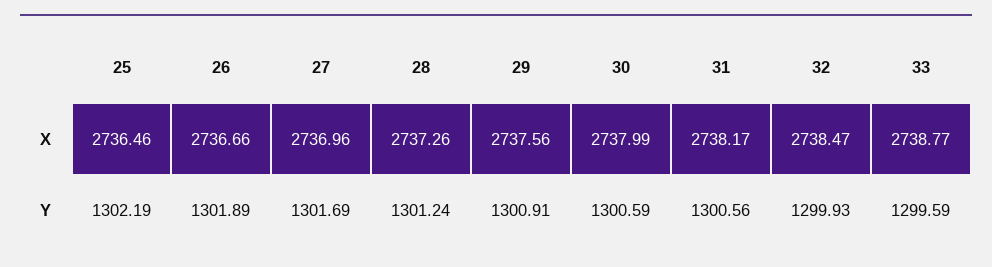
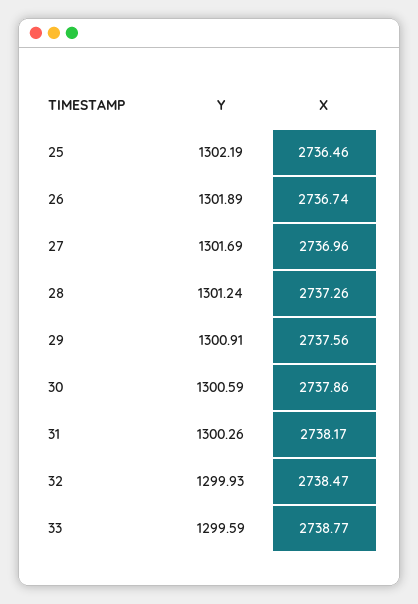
26, X: 2736.66 -> 2736.74
30, X: 2737.99 -> 2737.86
31, Y: 1300.56 -> 1300.26

